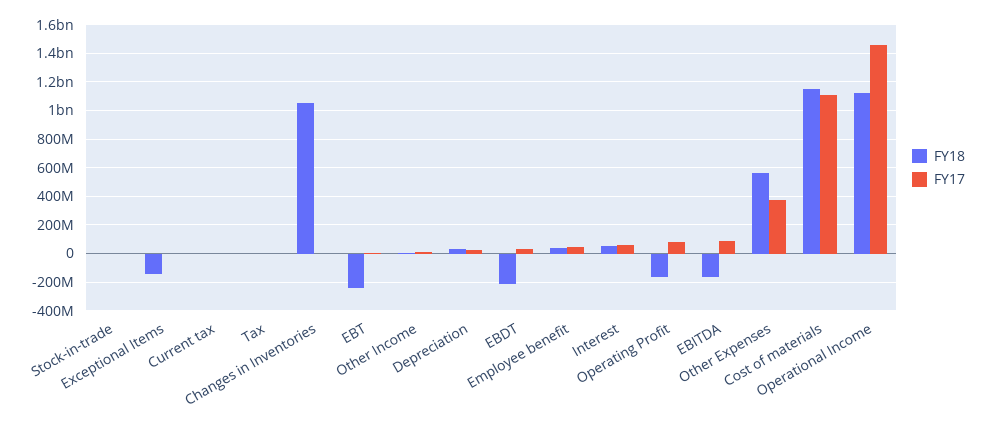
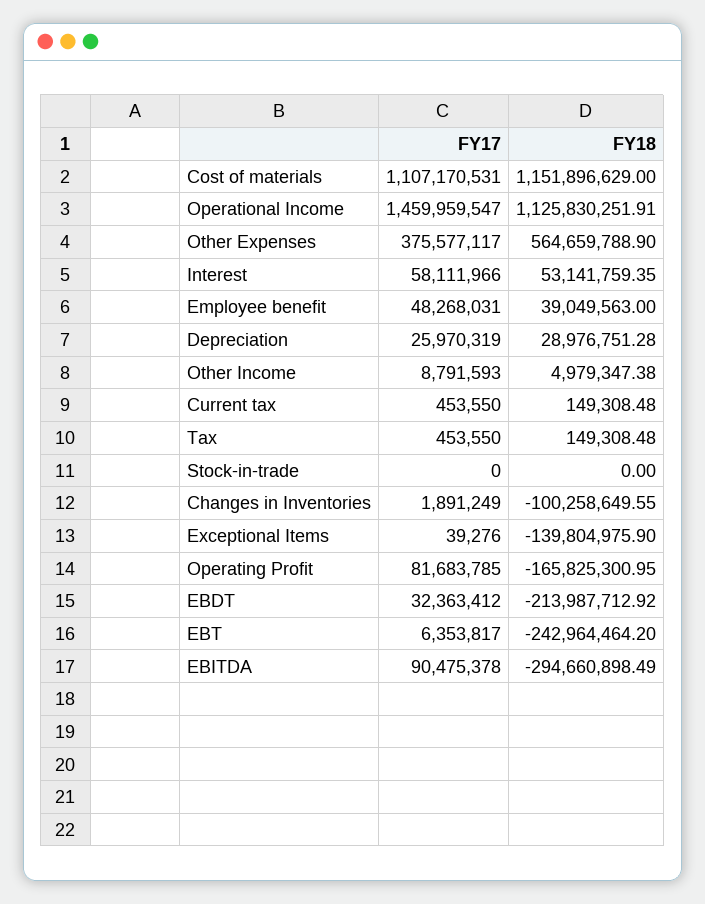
FY18, Changes in Inventories: 1050000000 -> -100258649.55
FY18, EBITDA: -150000000 -> -294660898.49

